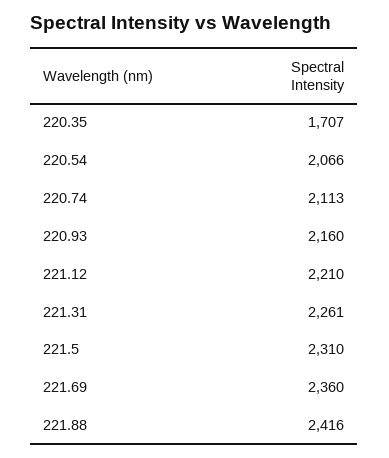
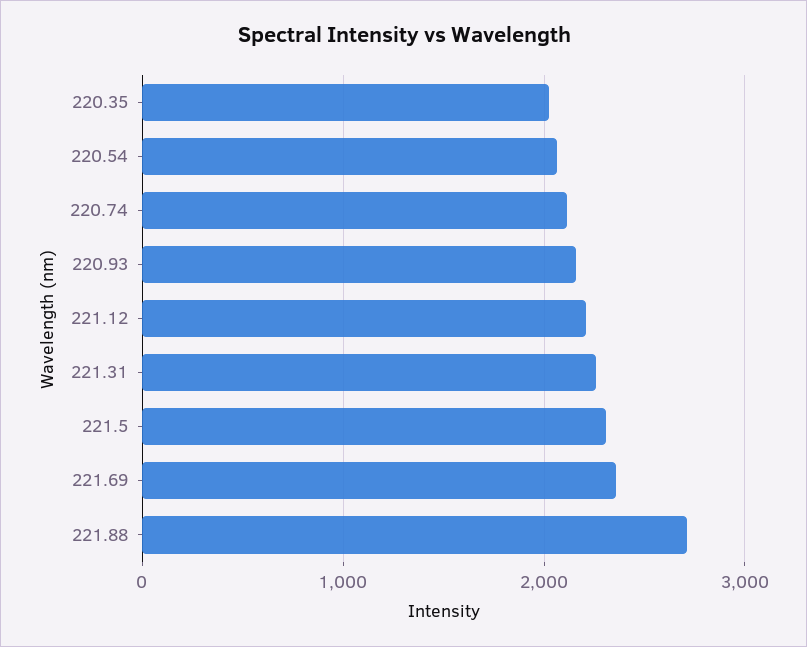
220.35: 1707 -> 2000
221.88: 2416 -> 2700

